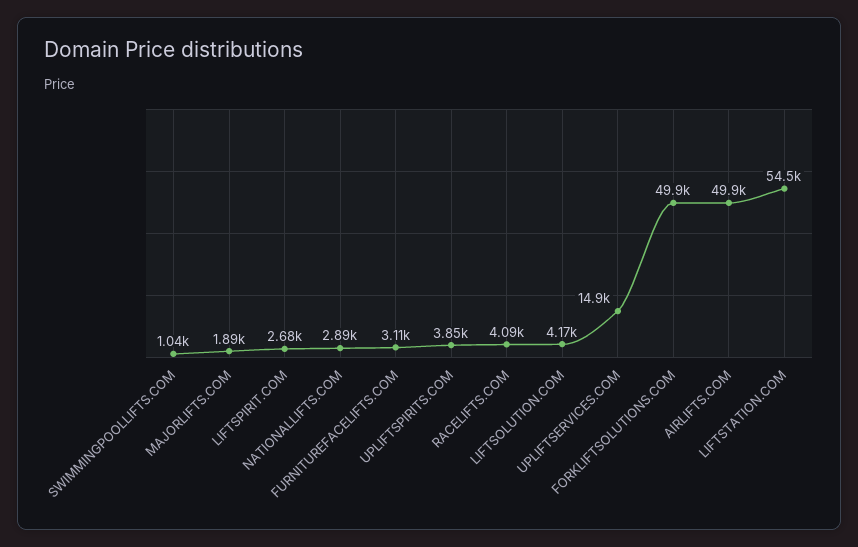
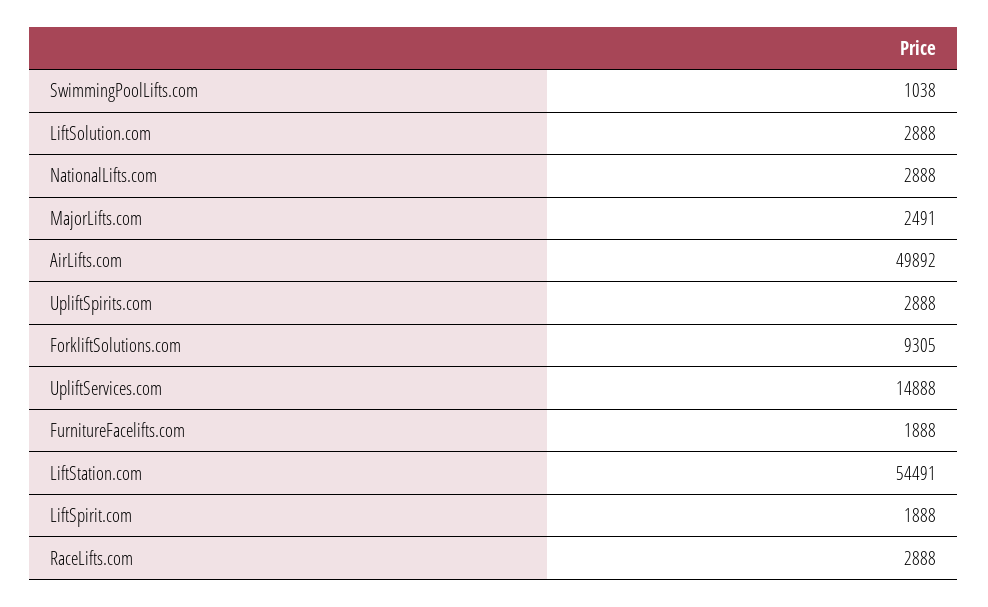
MAJORLIFTS.COM: 1890 -> 2491
LIFTSPIRIT.COM: 2680 -> 1888
FURNITUREFACELIFTS.COM: 3110 -> 1888
UPLIFTSPIRITS.COM: 3850 -> 2888
RACELIFTS.COM: 4090 -> 2888
LIFTSOLUTION.COM: 4170 -> 2888
FORKLIFTSOLUTIONS.COM: 49900 -> 9305

